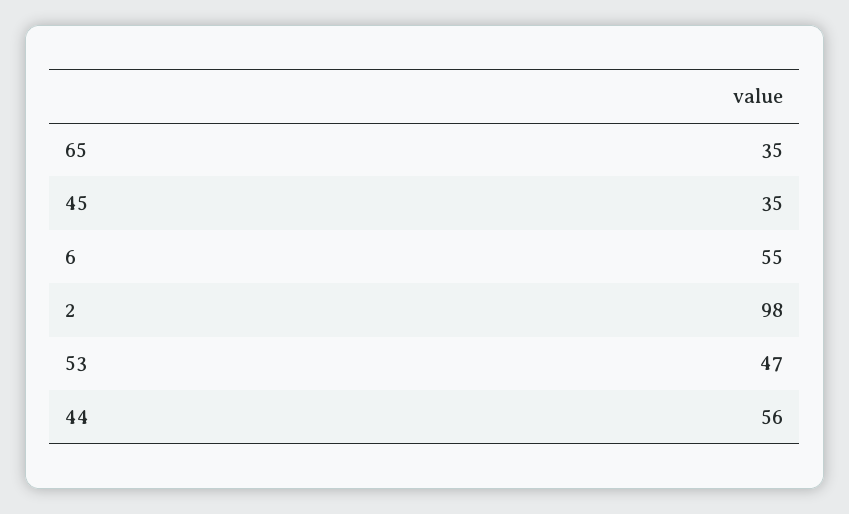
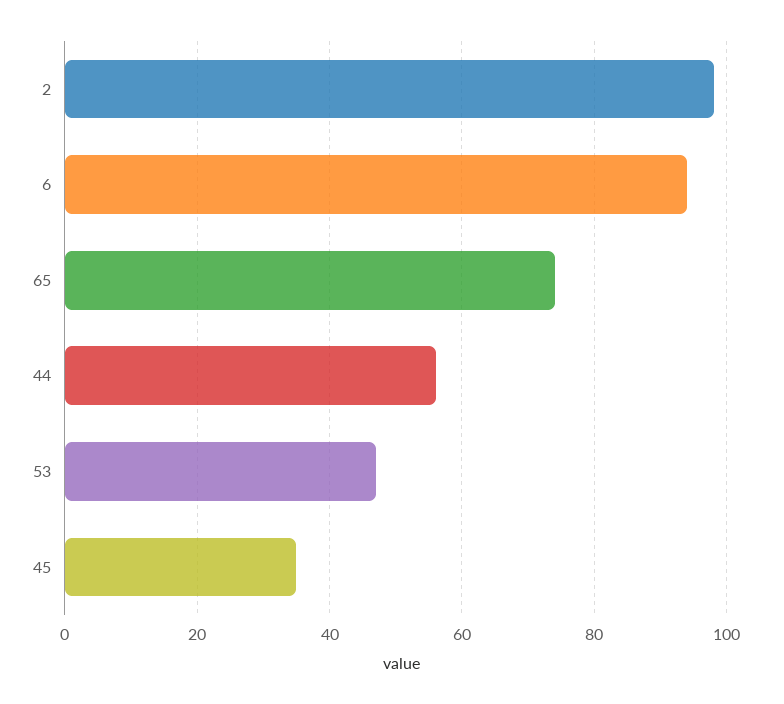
65: 35 -> 75
6: 55 -> 95

